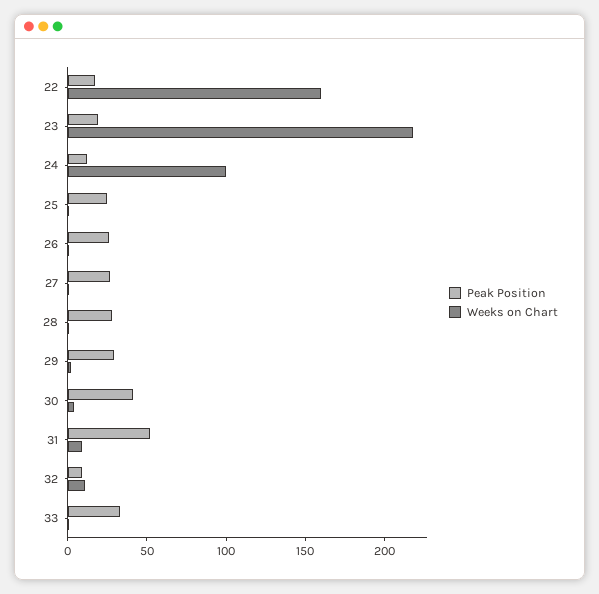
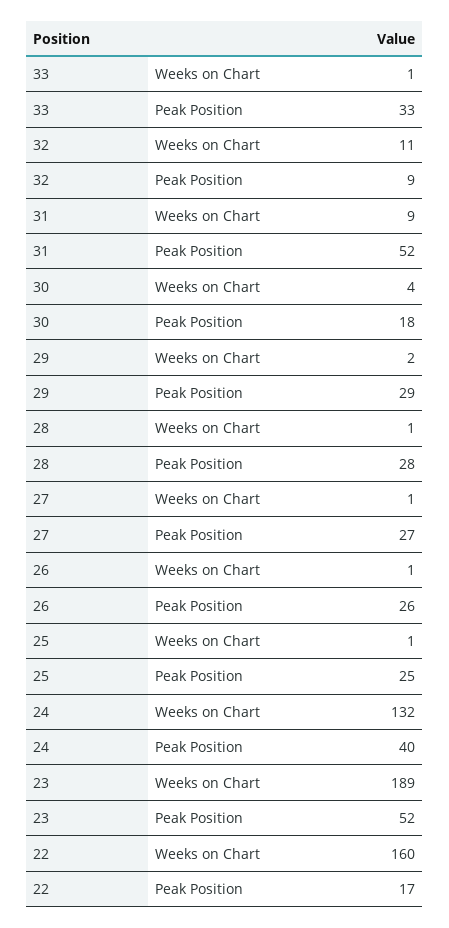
Peak Position, 23: 20 -> 52
Weeks on Chart, 23: 220 -> 189
Peak Position, 24: 10 -> 40
Weeks on Chart, 24: 100 -> 132
Peak Position, 30: 40 -> 18

